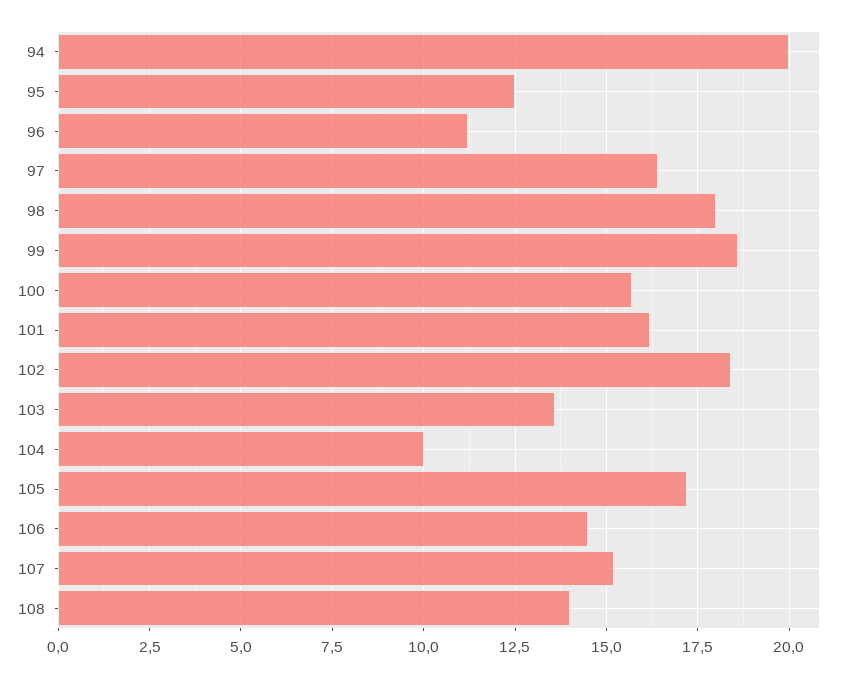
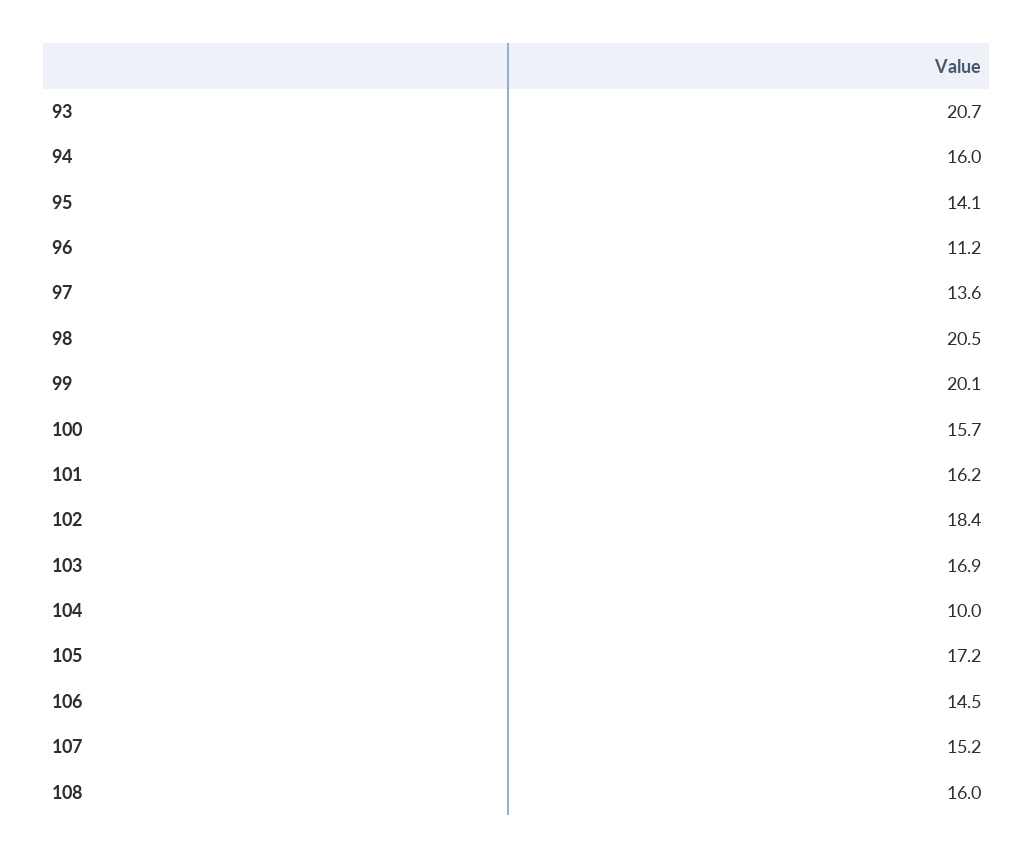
94: 20 -> 16
95: 12.5 -> 14.1
97: 16.5 -> 13.6
98: 18 -> 20.5
99: 18.5 -> 20.1
103: 13.5 -> 16.9
108: 14 -> 16
93: none -> 20.7

